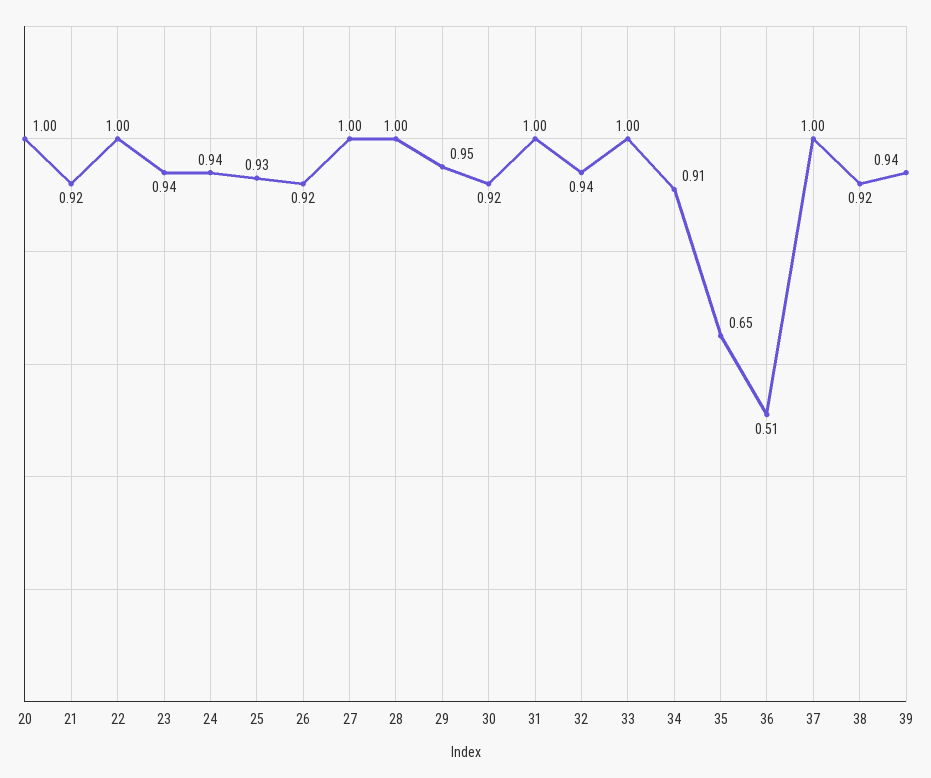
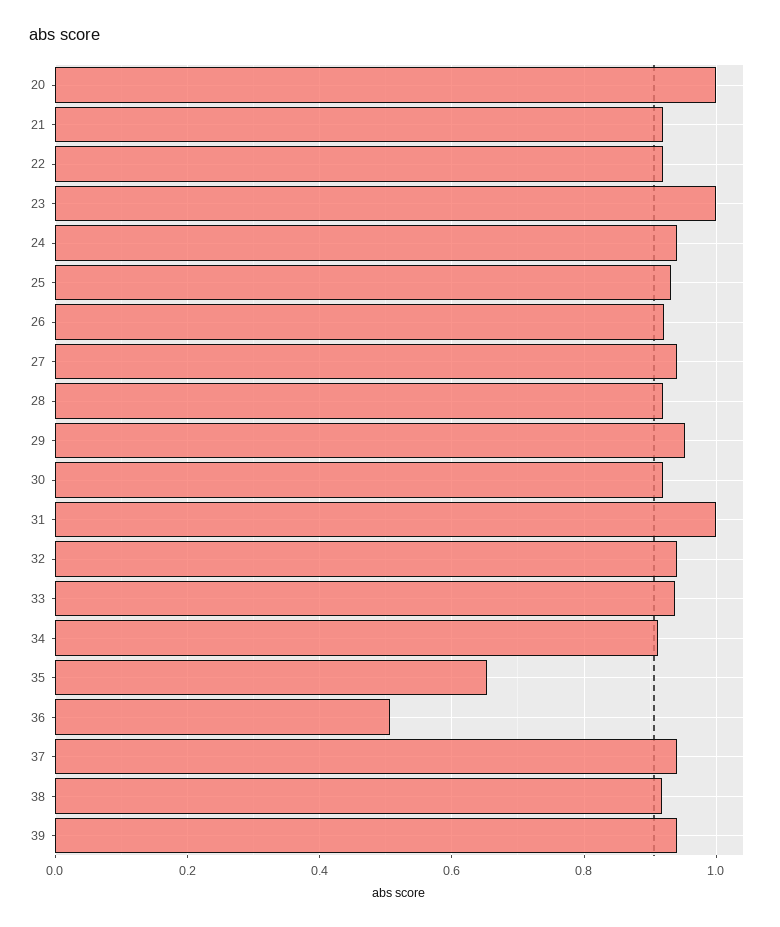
22: 1 -> 0.92
23: 0.94 -> 1
27: 1 -> 0.94
28: 1 -> 0.92
33: 1 -> 0.94
37: 1 -> 0.94

